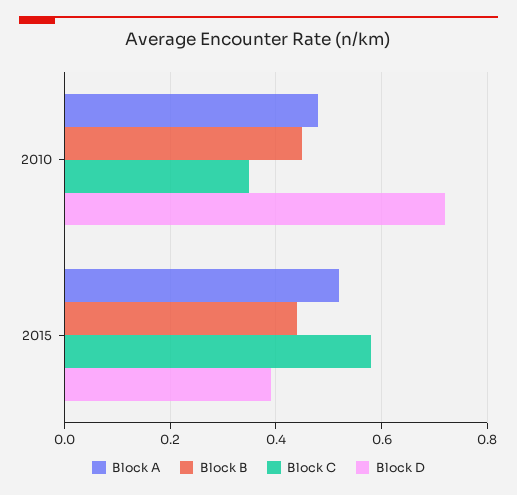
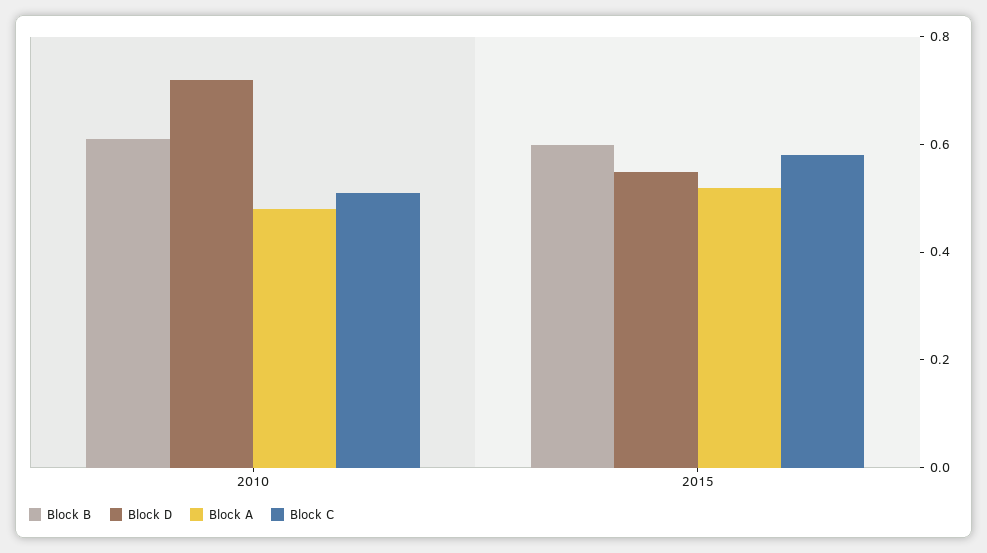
Block B, 2010: 0.45 -> 0.6
Block C, 2010: 0.35 -> 0.5
Block B, 2015: 0.45 -> 0.6
Block D, 2015: 0.4 -> 0.55

